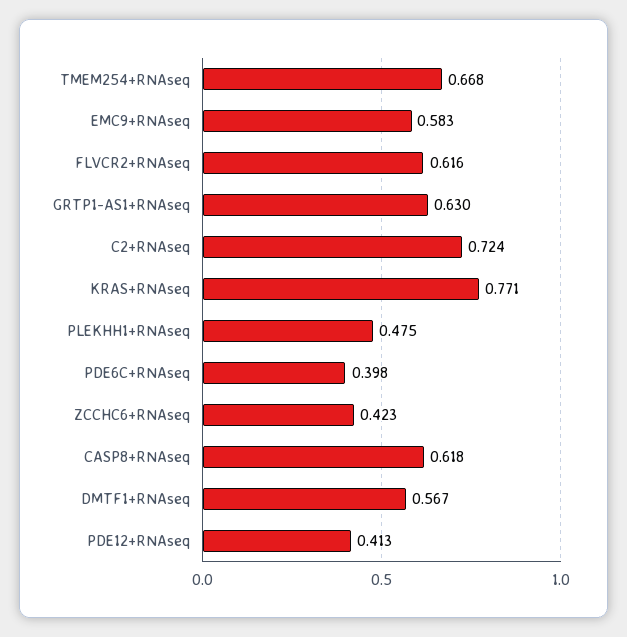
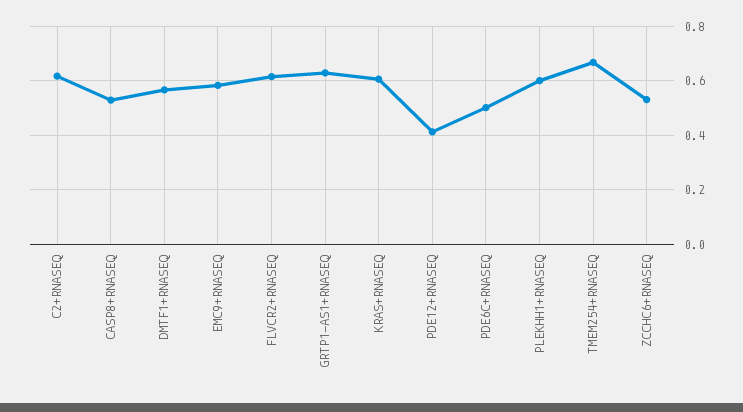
C2+RNAseq: 0.724 -> 0.625
KRAS+RNAseq: 0.771 -> 0.6
PLEKHH1+RNAseq: 0.475 -> 0.6
PDE6C+RNAseq: 0.398 -> 0.5
ZCCHC6+RNAseq: 0.423 -> 0.525
CASP8+RNAseq: 0.618 -> 0.525

